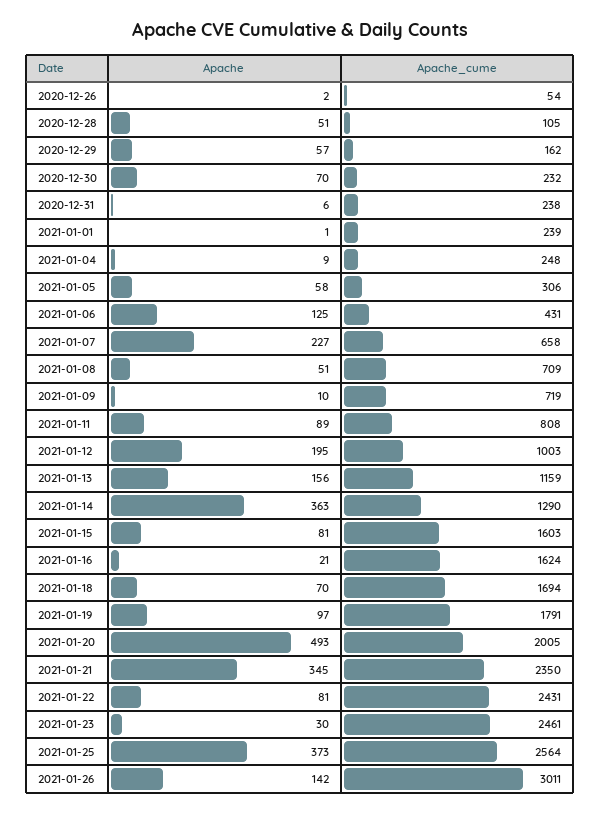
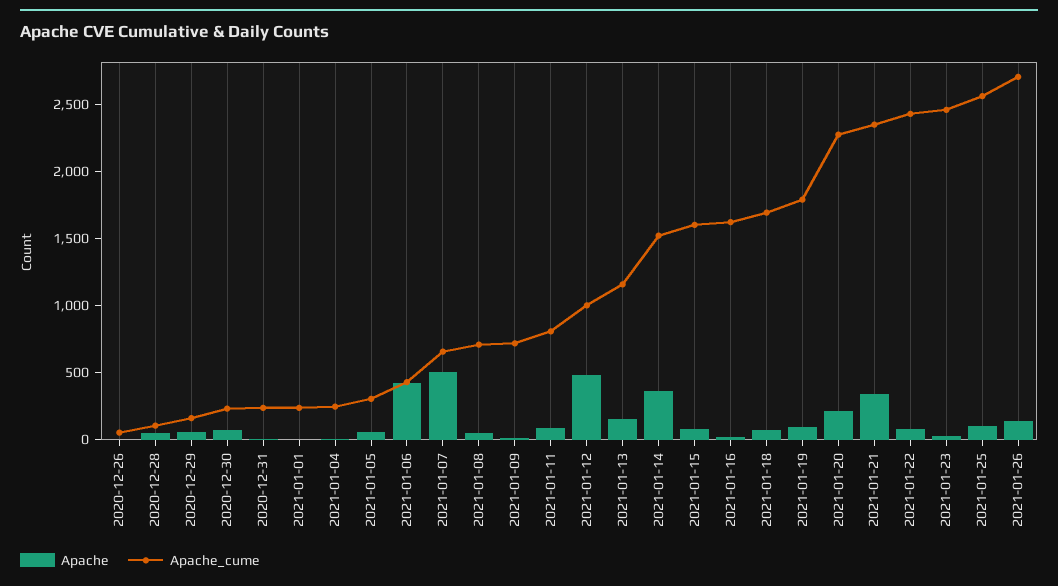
Apache, 2021-01-06: 125 -> 400
Apache, 2021-01-07: 227 -> 500
Apache, 2021-01-12: 195 -> 500
Apache_cume, 2021-01-14: 1290 -> 1500
Apache, 2021-01-20: 493 -> 200
Apache_cume, 2021-01-20: 2005 -> 2300
Apache, 2021-01-25: 373 -> 100
Apache_cume, 2021-01-26: 3011 -> 2700

